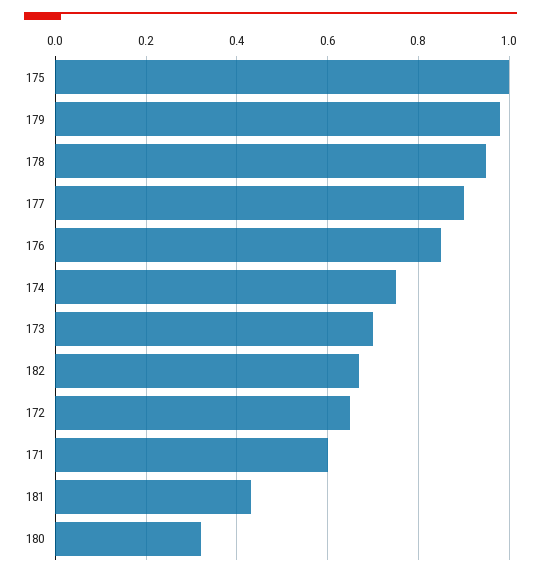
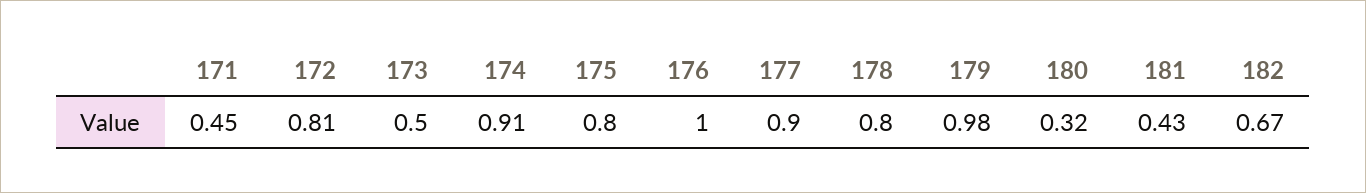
175: 1 -> 0.8
178: 0.95 -> 0.8
176: 0.85 -> 1
174: 0.75 -> 0.91
173: 0.7 -> 0.5
172: 0.65 -> 0.81
171: 0.6 -> 0.45

